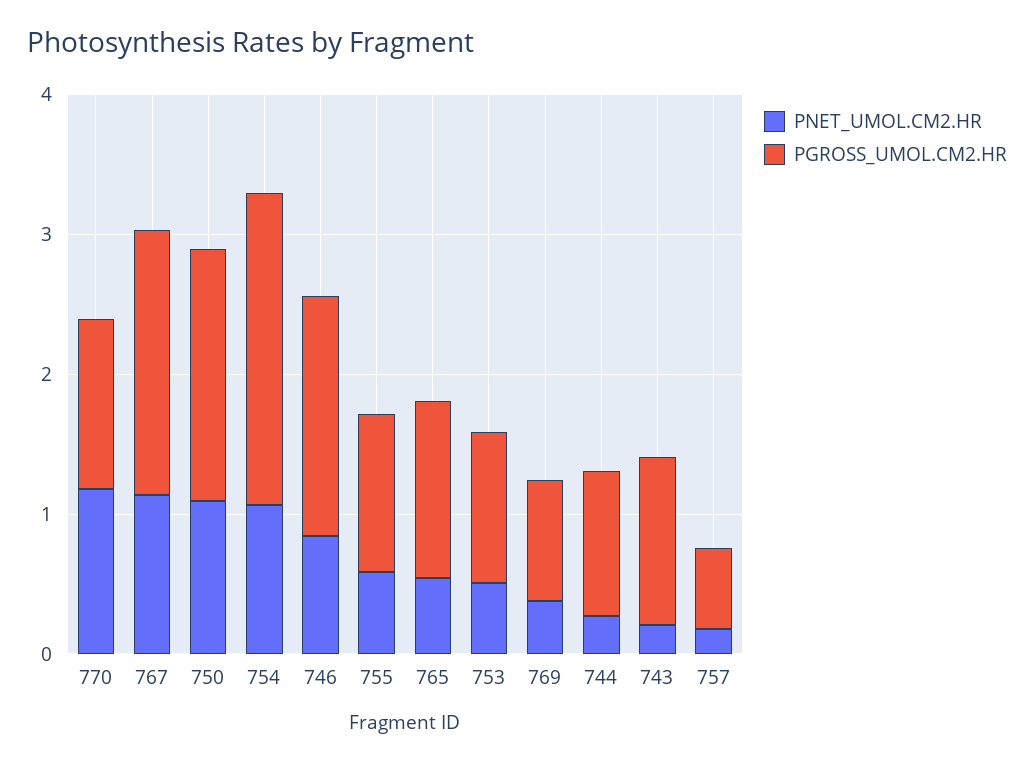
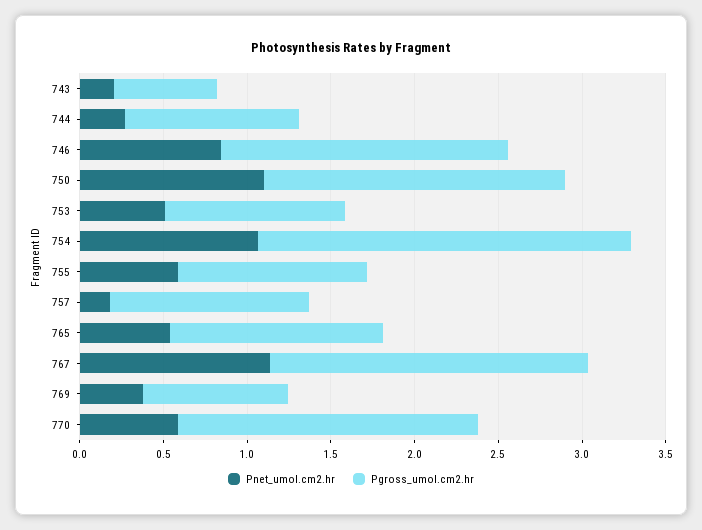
PNET_UMOL.CM2.HR, 770: 1.2 -> 0.6
PGROSS_UMOL.CM2.HR, 770: 1.2 -> 1.8
PGROSS_UMOL.CM2.HR, 743: 1.2 -> 0.6
PGROSS_UMOL.CM2.HR, 757: 0.6 -> 1.2

